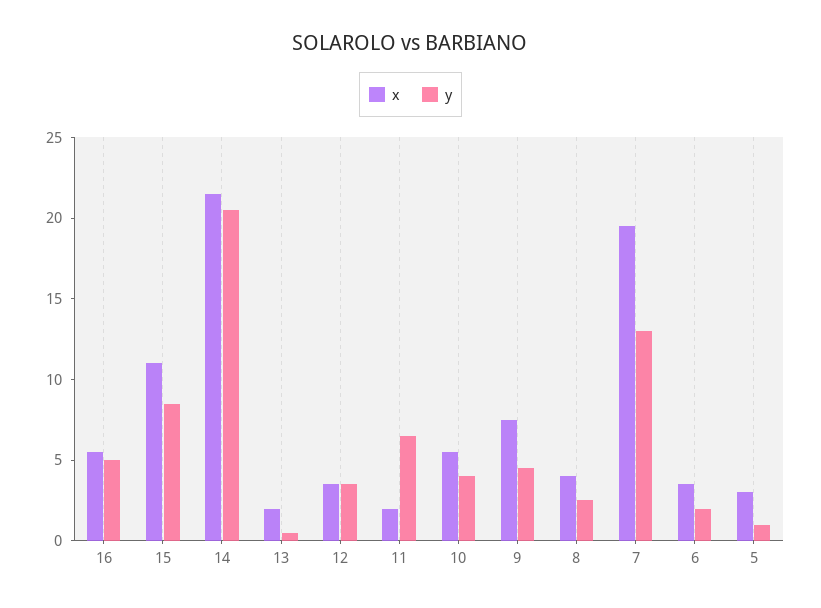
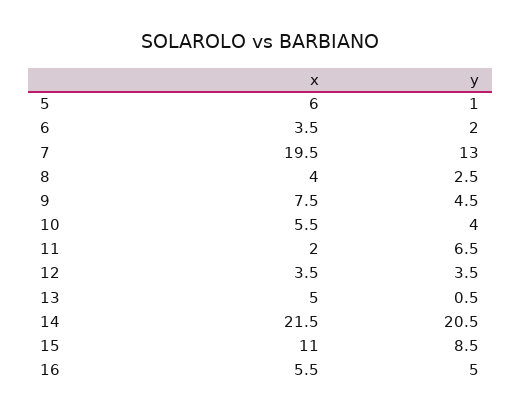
x, 13: 2 -> 5
x, 5: 3 -> 6

